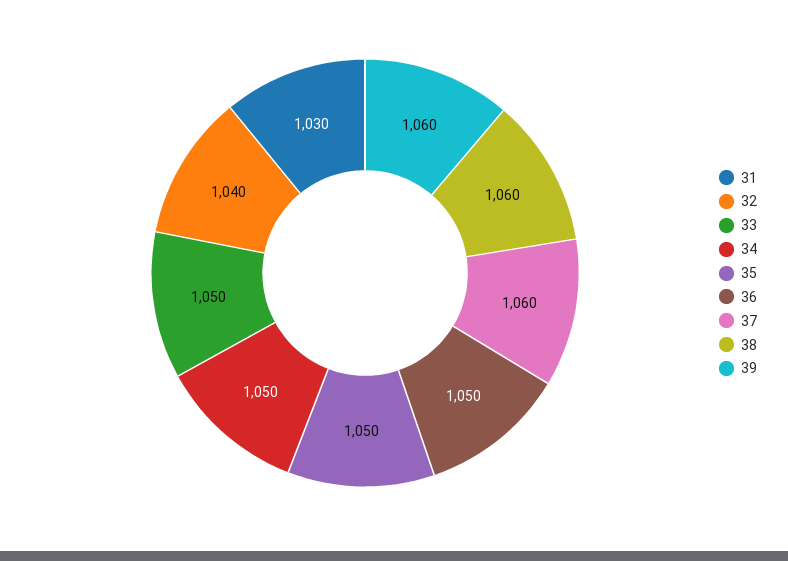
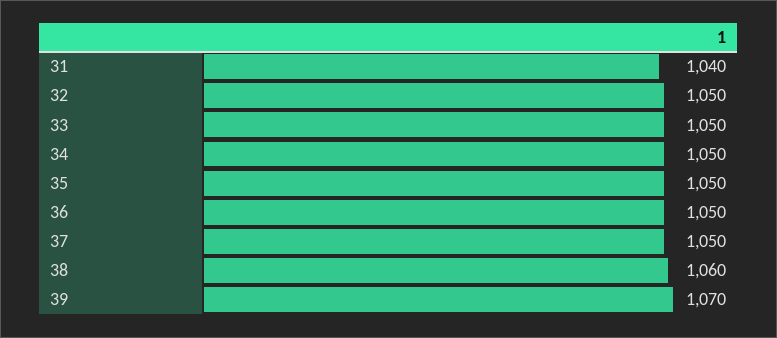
31: 1030 -> 1040
32: 1040 -> 1050
37: 1060 -> 1050
39: 1060 -> 1070

